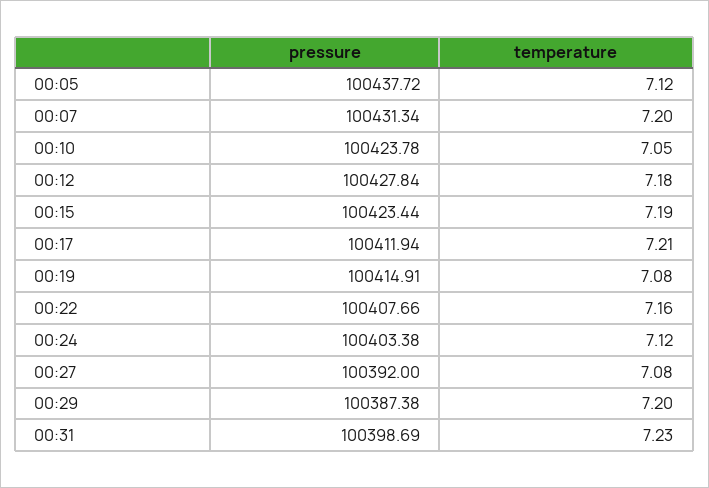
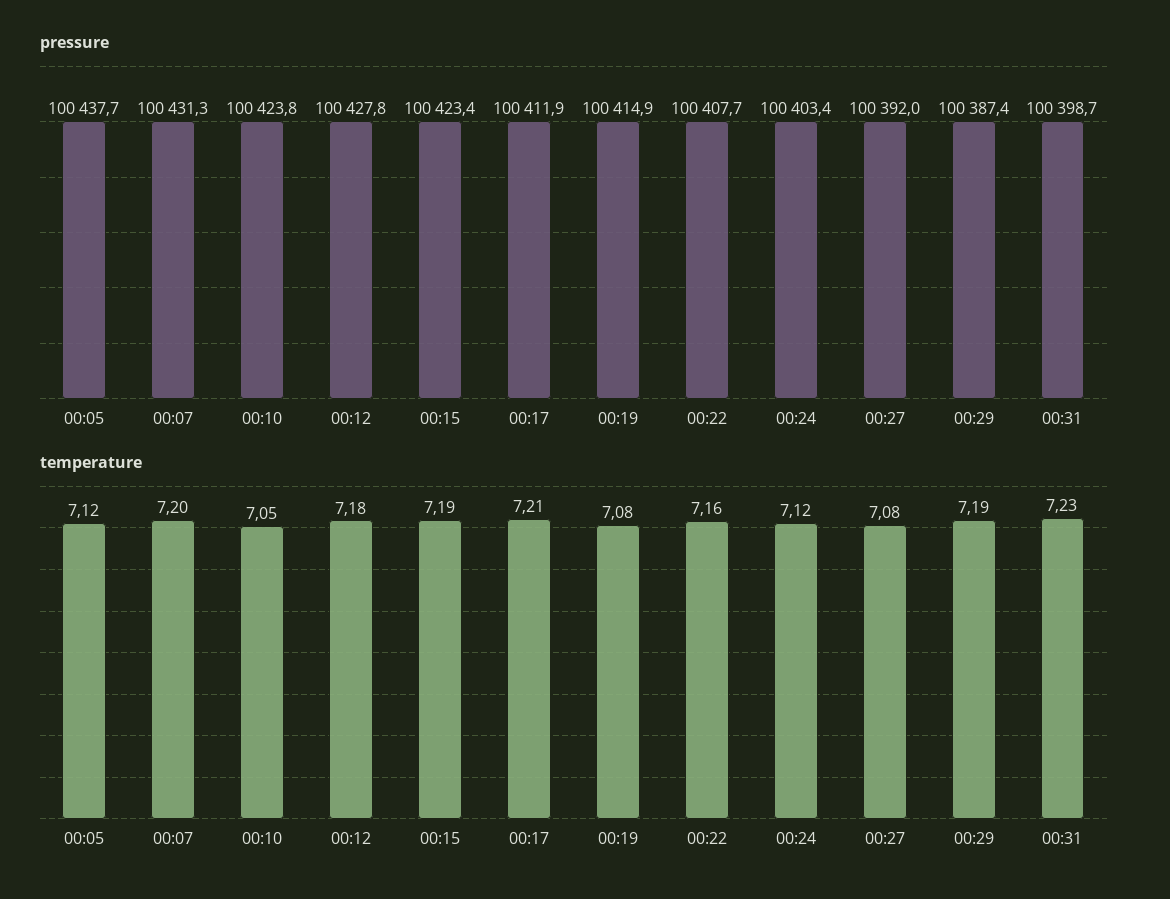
temperature, 00:29: 7.2 -> 7.19

